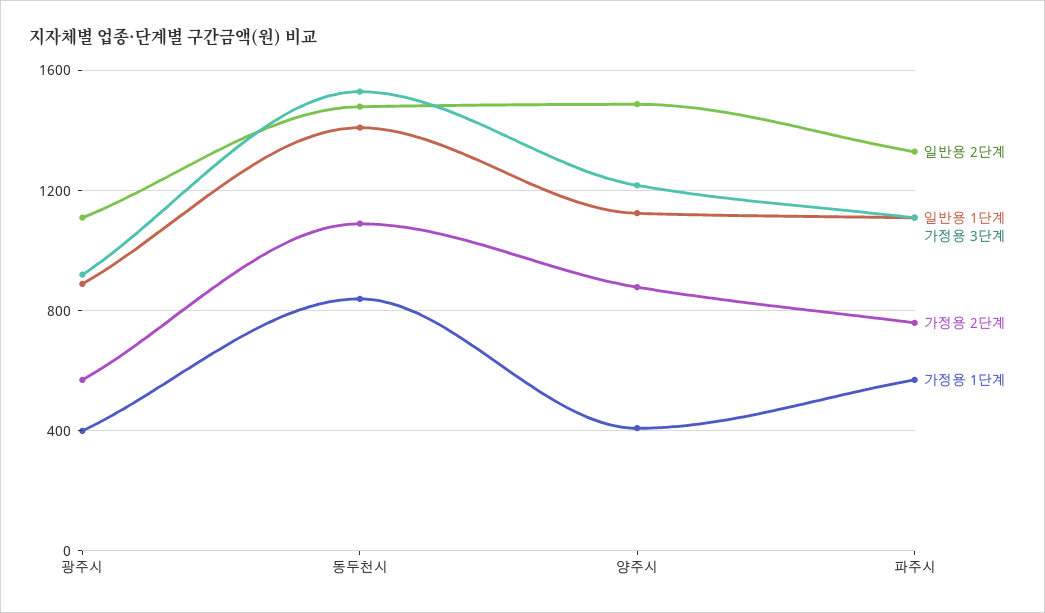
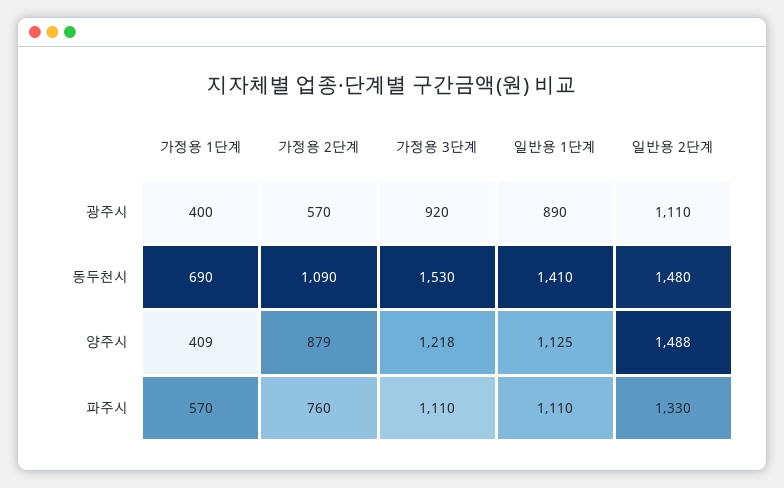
가정용 1단계, 동두천시: 850 -> 690

